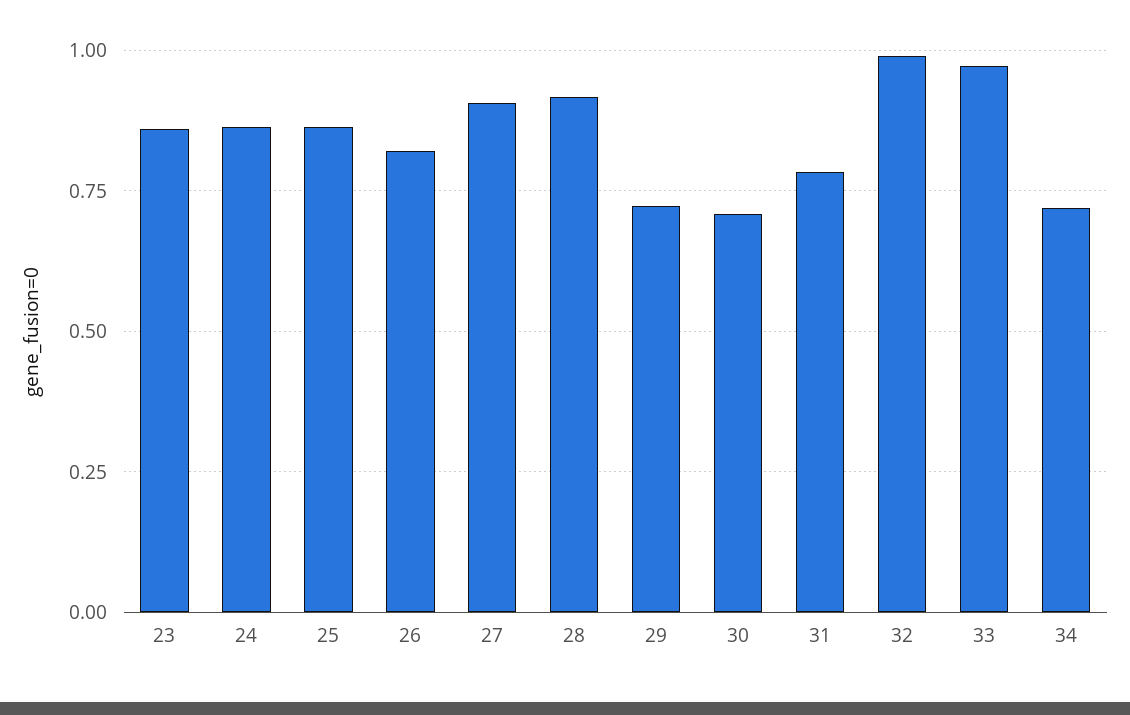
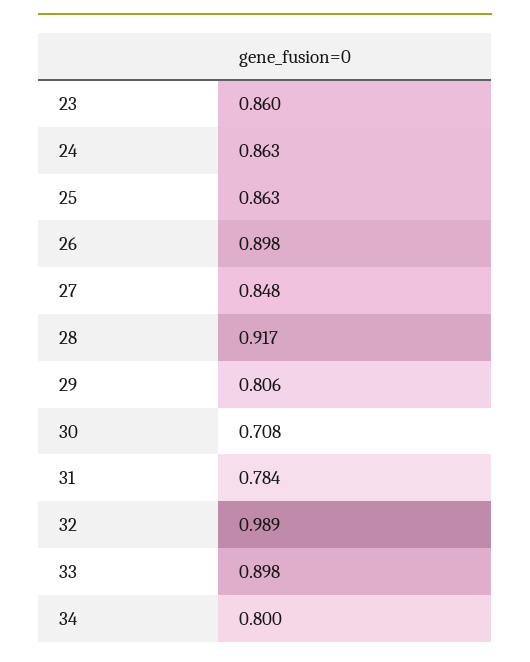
26: 0.825 -> 0.898
27: 0.9 -> 0.848
29: 0.725 -> 0.806
33: 0.975 -> 0.898
34: 0.725 -> 0.8

